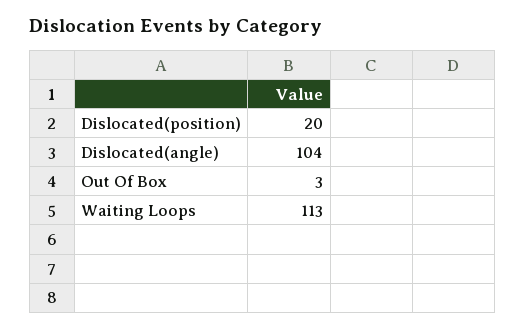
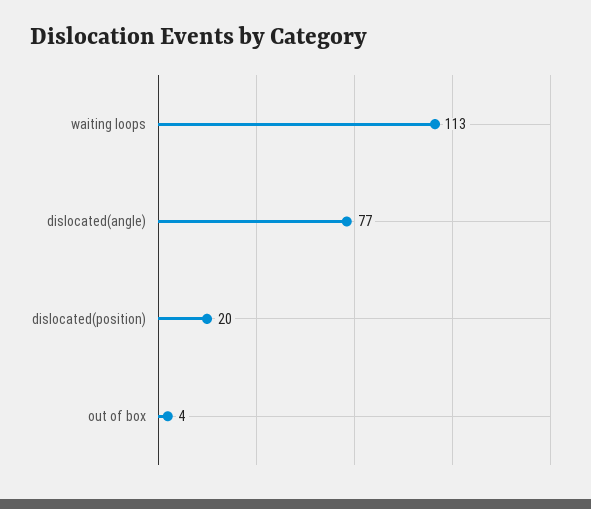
Dislocated(angle): 104 -> 77
Out Of Box: 3 -> 4

